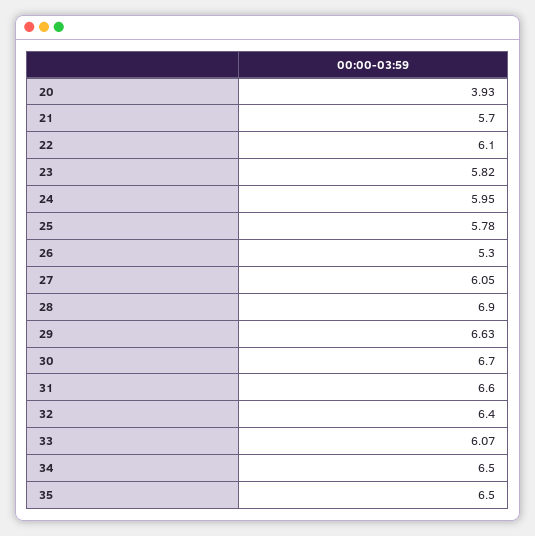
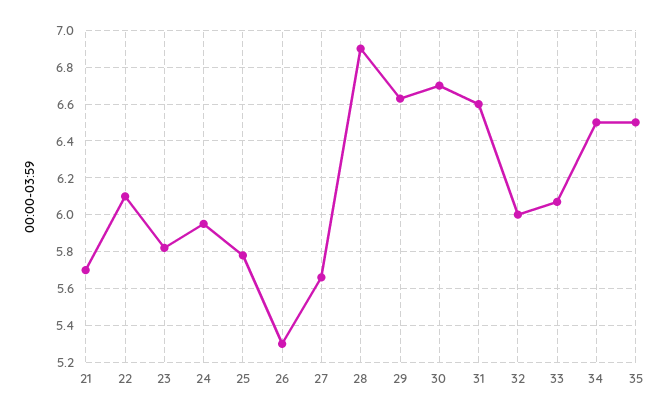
20: 3.93 -> none
27: 6.05 -> 5.65
32: 6.4 -> 6

